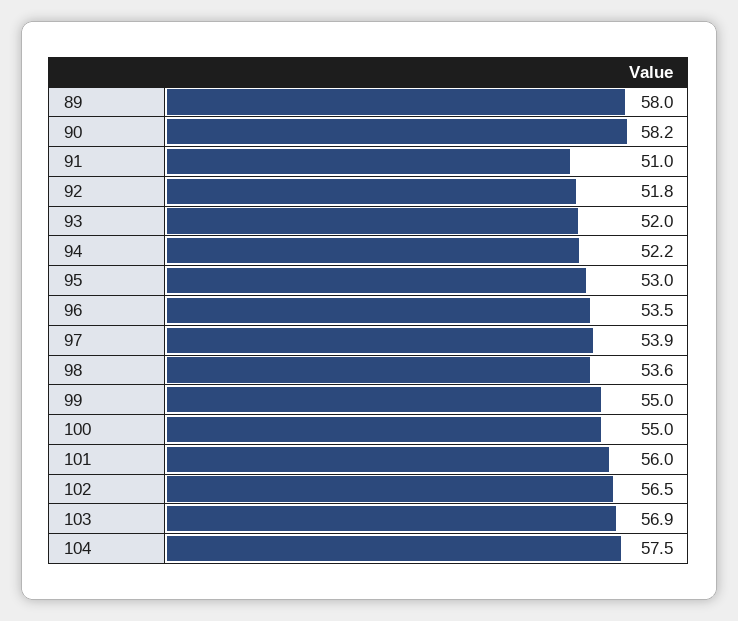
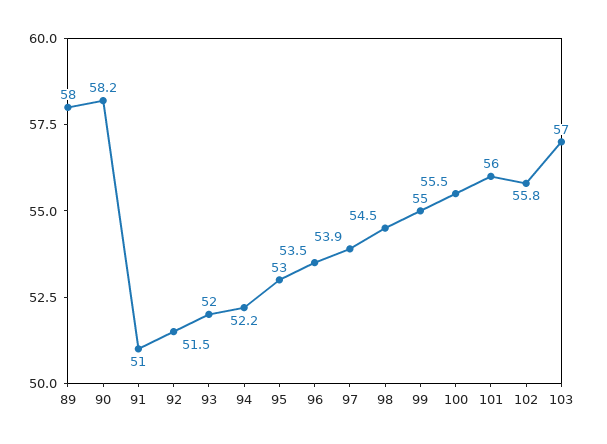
92: 51.8 -> 51.5
98: 53.6 -> 54.5
100: 55 -> 55.5
102: 56.5 -> 55.8
103: 56.9 -> 57
104: 57.5 -> none

